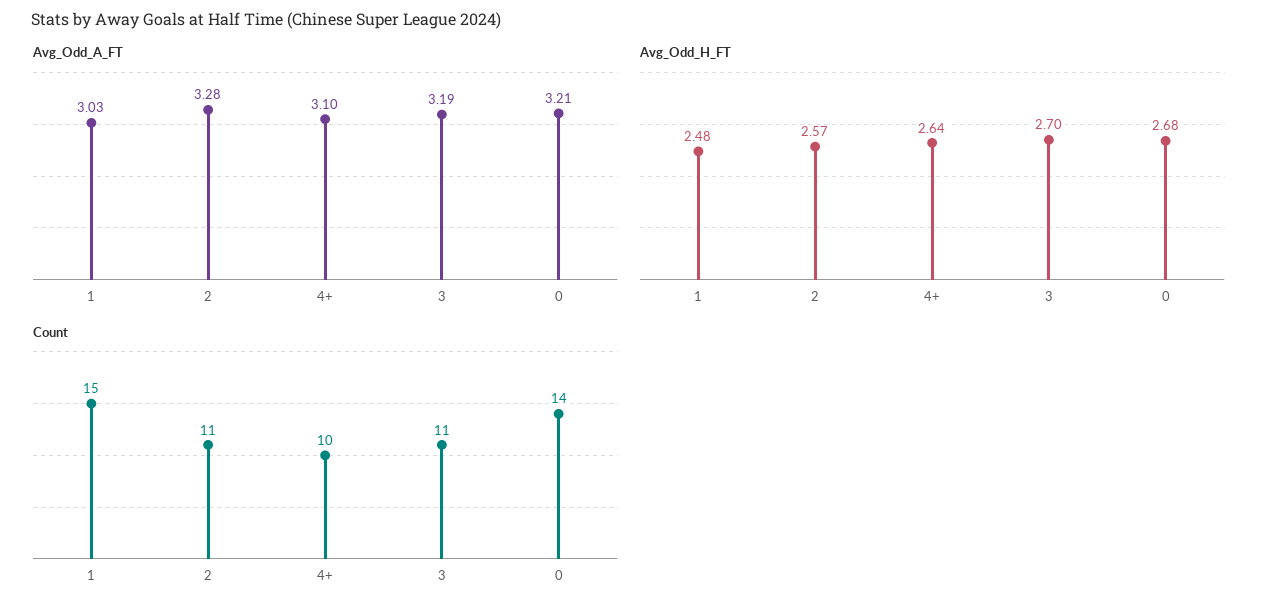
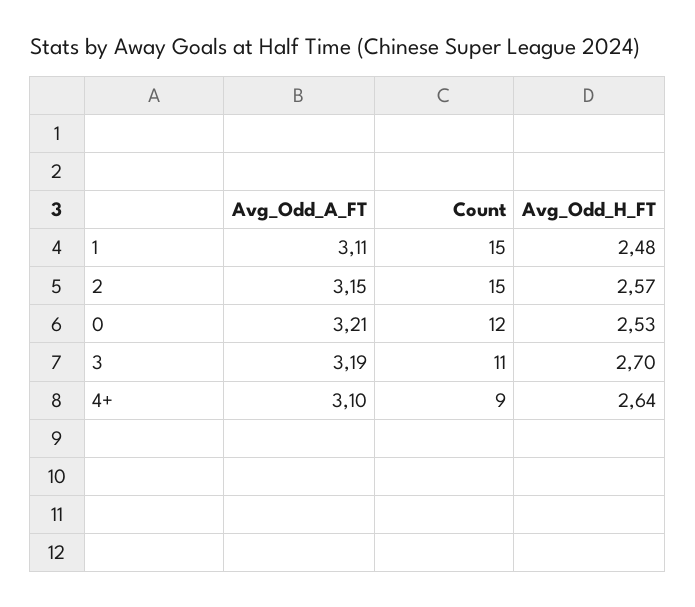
Avg_Odd_A_FT, 1: 3.03 -> 3.11
Avg_Odd_A_FT, 2: 3.28 -> 3.15
Avg_Odd_H_FT, 0: 2.68 -> 2.53
Count, 2: 11 -> 15
Count, 4+: 10 -> 9
Count, 0: 14 -> 12

